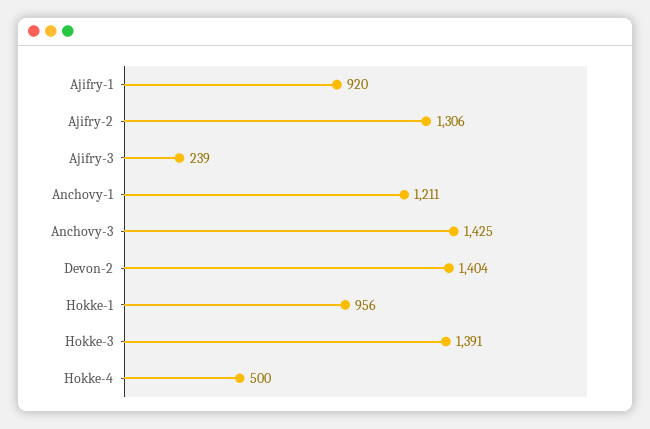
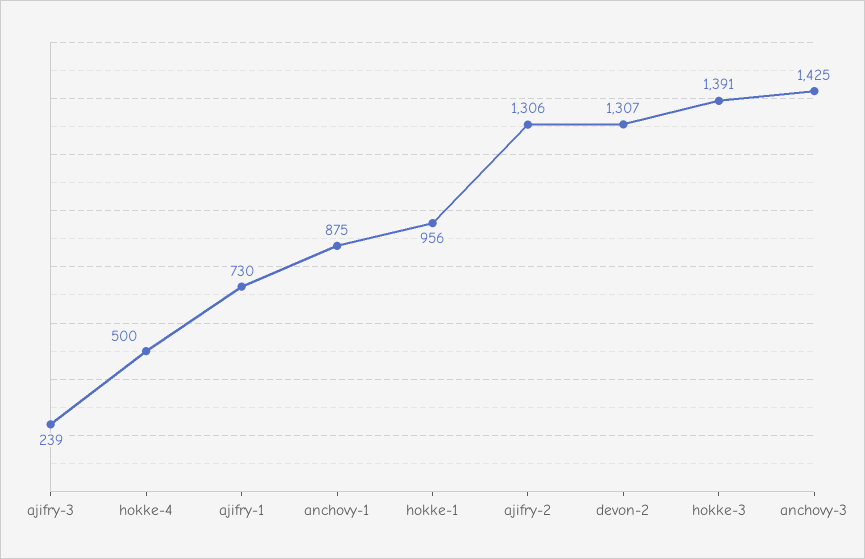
Ajifry-1: 920 -> 730
Anchovy-1: 1211 -> 875
Devon-2: 1404 -> 1307

